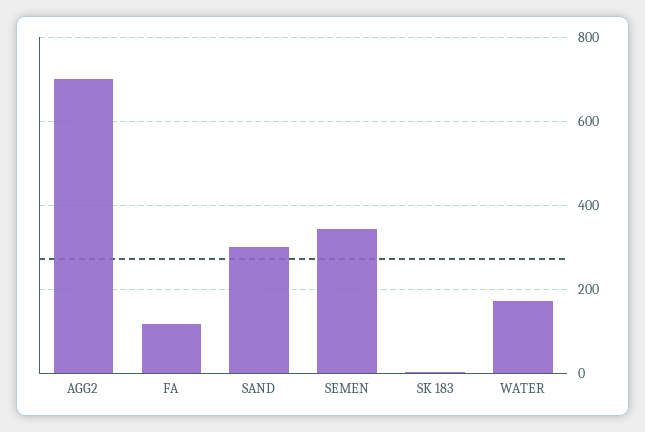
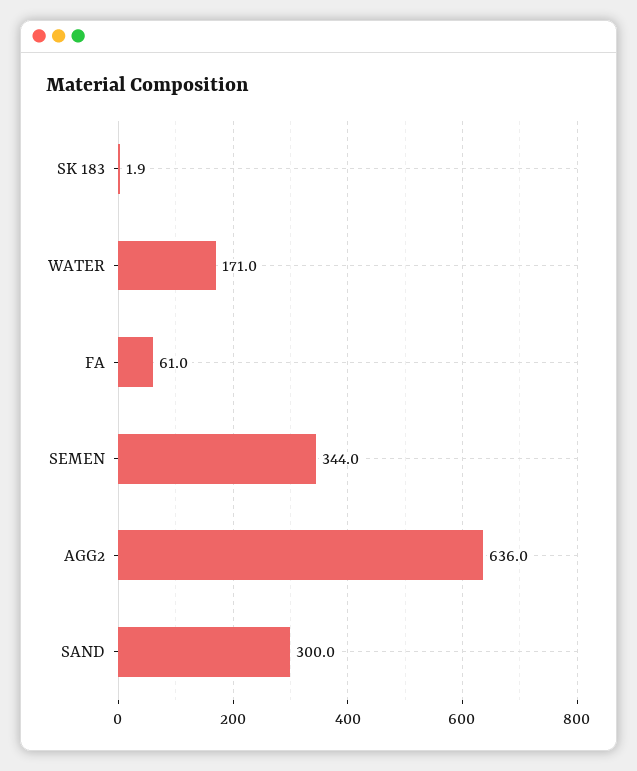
AGG2: 700 -> 636
FA: 120 -> 61

